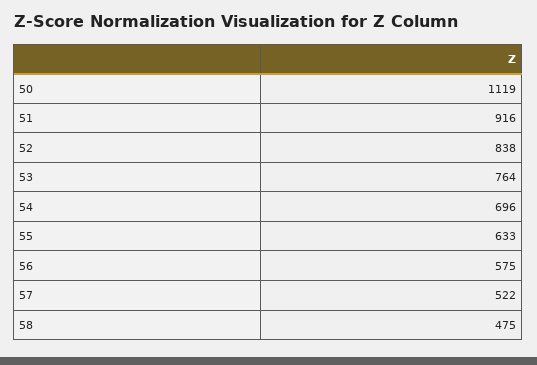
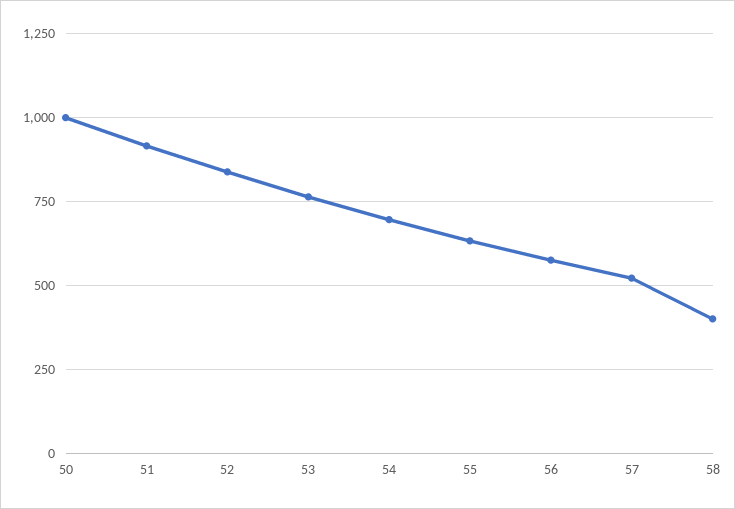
50: 1119 -> 1000
58: 475 -> 400

